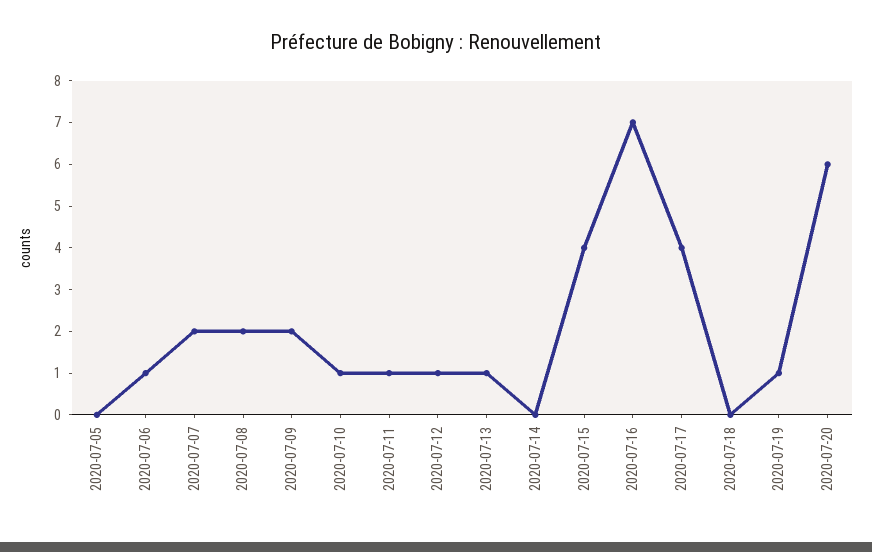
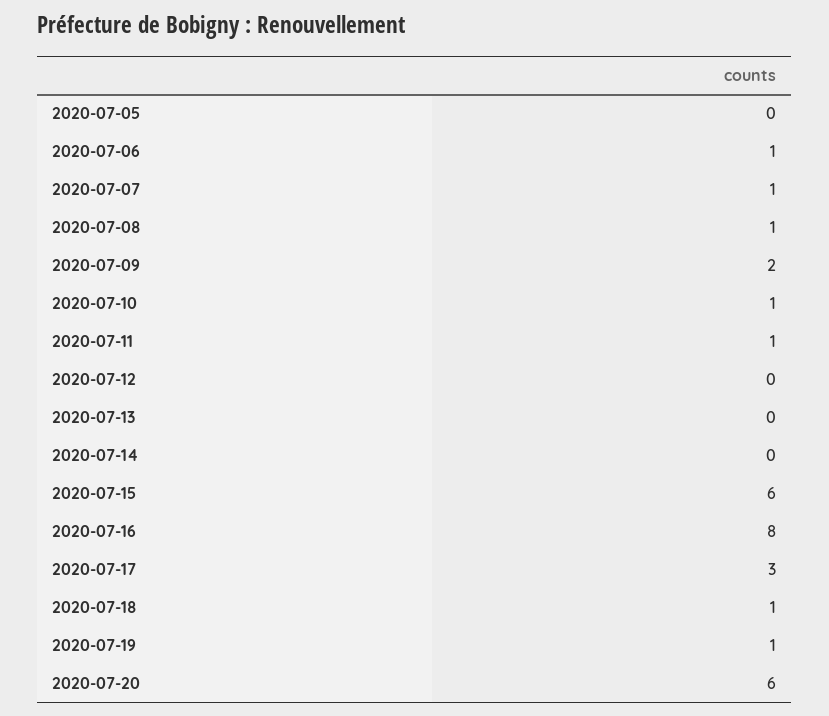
2020-07-07: 2 -> 1
2020-07-08: 2 -> 1
2020-07-12: 1 -> 0
2020-07-13: 1 -> 0
2020-07-15: 4 -> 6
2020-07-16: 7 -> 8
2020-07-17: 4 -> 3
2020-07-18: 0 -> 1

